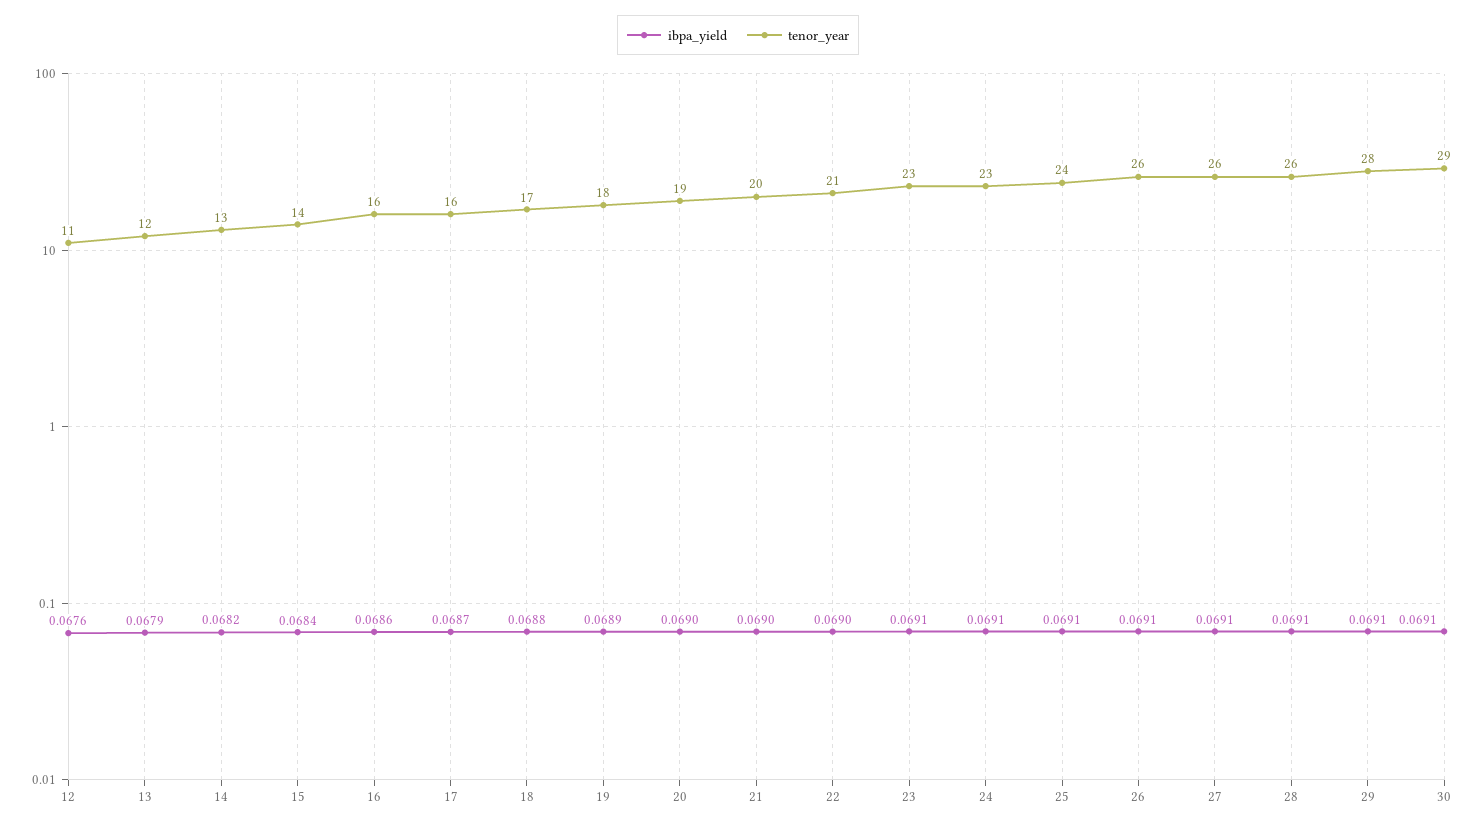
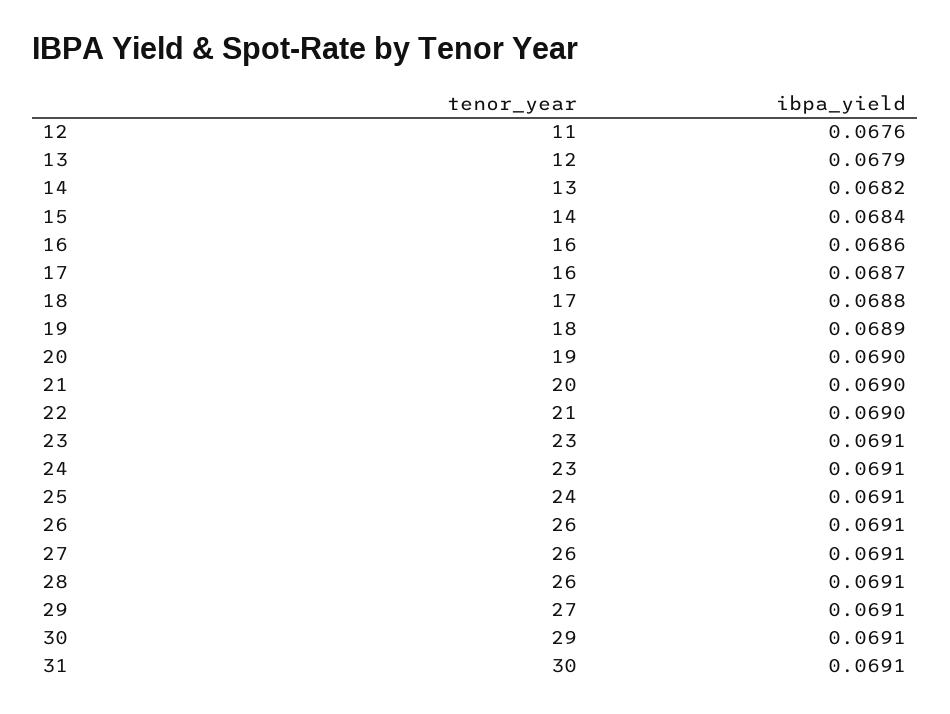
tenor_year, 29: 28 -> 27
tenor_year, 31: none -> 30
ibpa_yield, 31: none -> 0.0691

